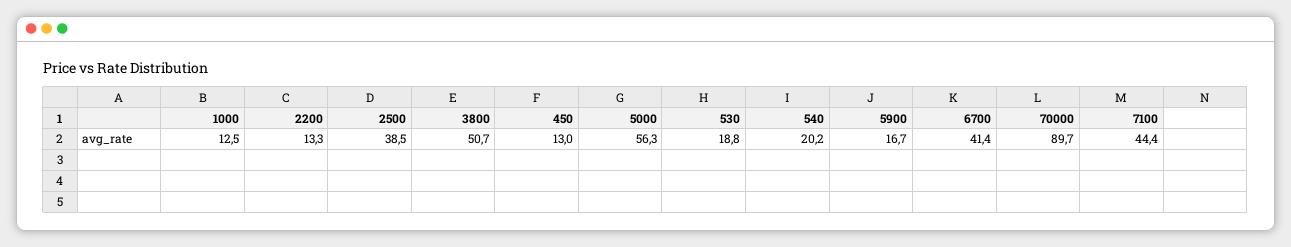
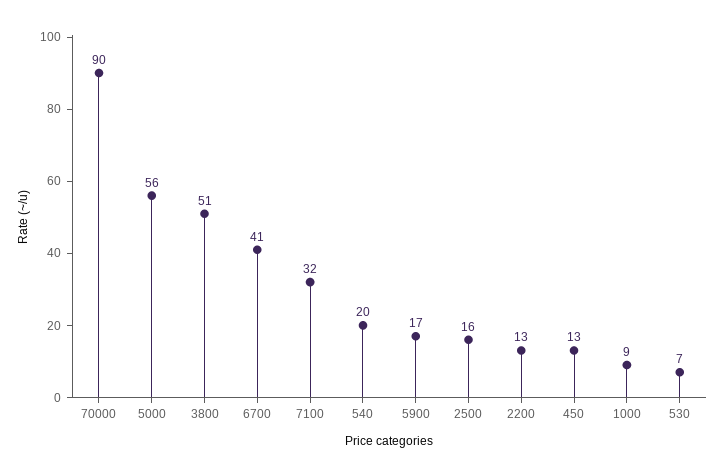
1000: 12.5 -> 9
2500: 38.5 -> 16
530: 18.8 -> 7
7100: 44.4 -> 32

